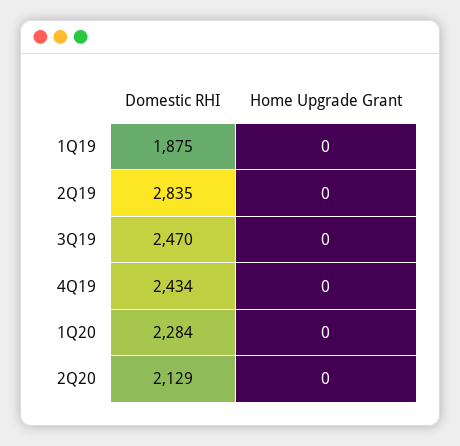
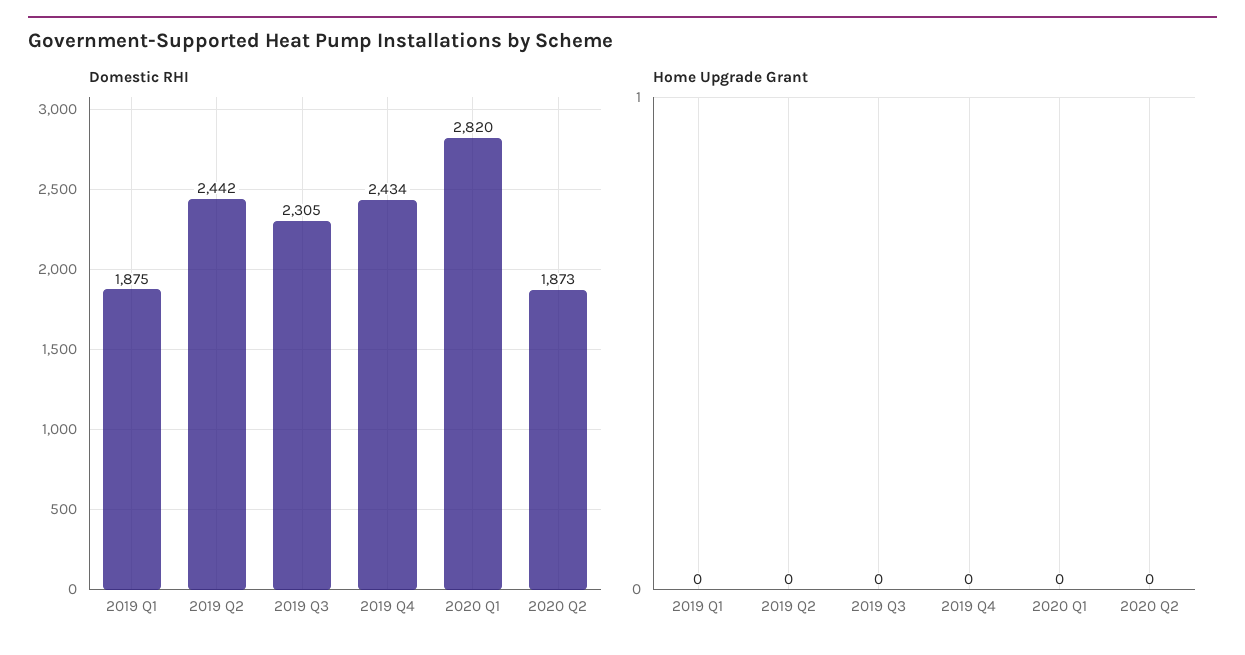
Domestic RHI, 2Q19: 2835 -> 2442
Domestic RHI, 3Q19: 2470 -> 2305
Domestic RHI, 1Q20: 2284 -> 2820
Domestic RHI, 2Q20: 2129 -> 1873

